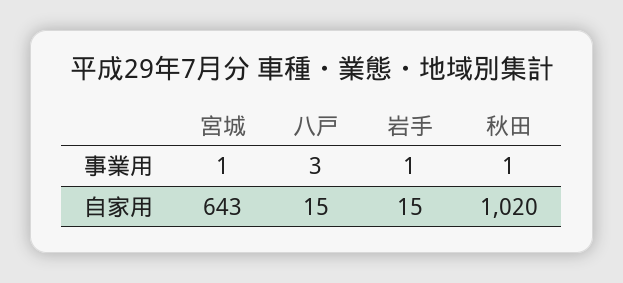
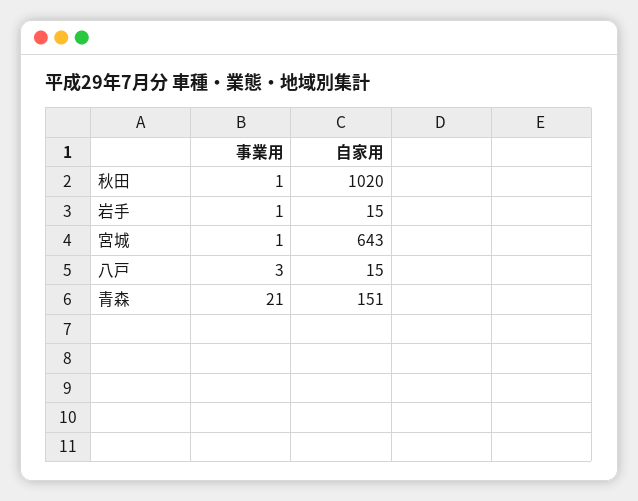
青森, 事業用: none -> 21
青森, 自家用: none -> 151

